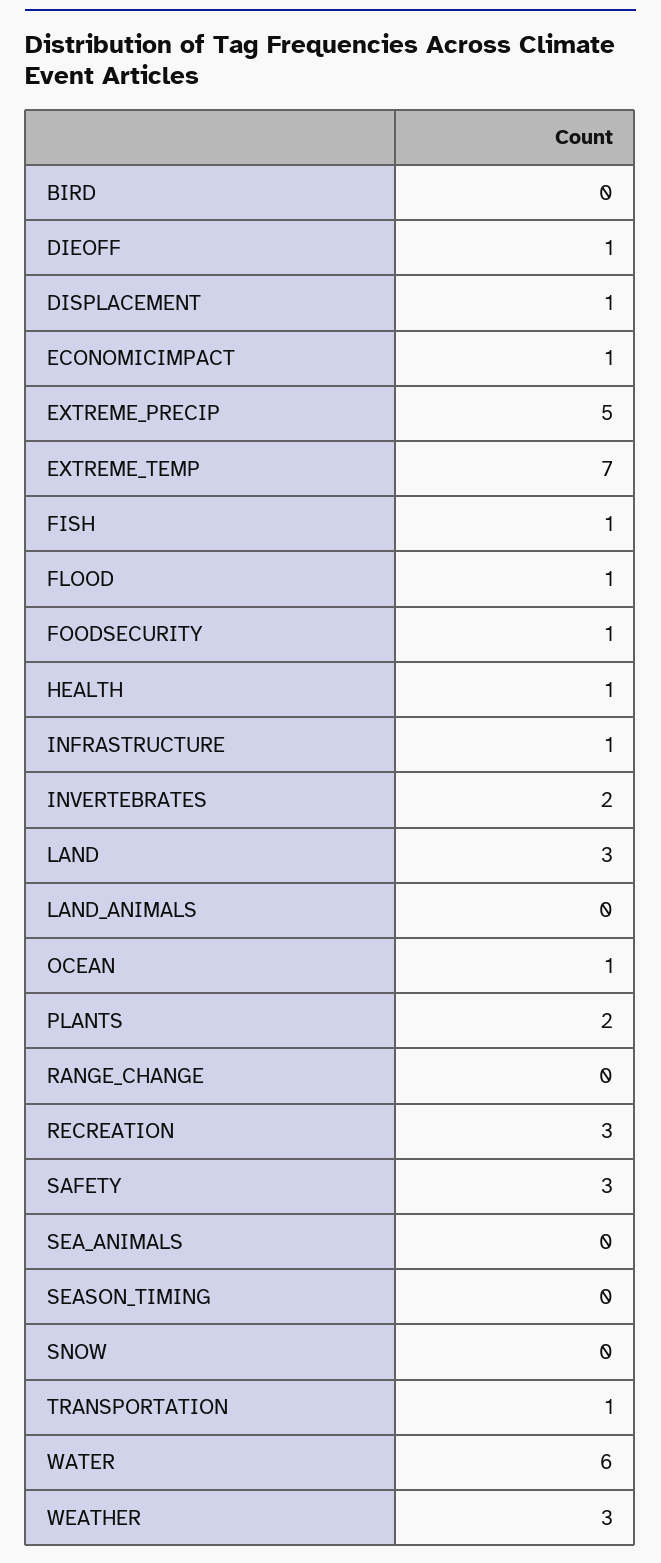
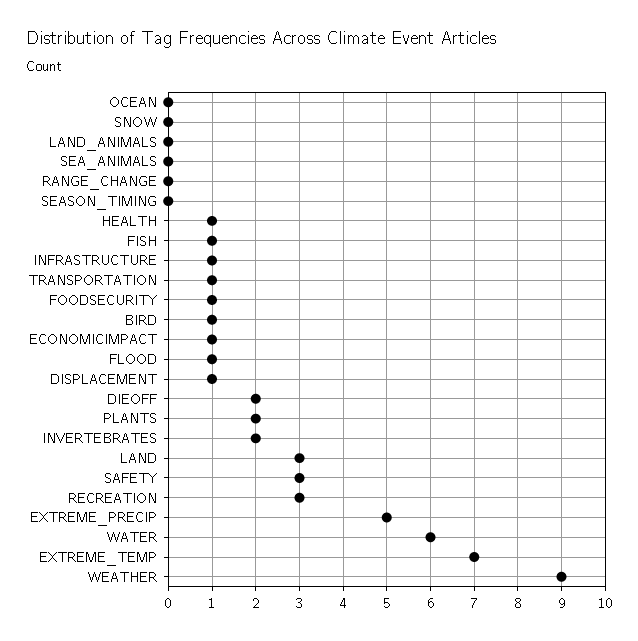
BIRD: 0 -> 1
DIEOFF: 1 -> 2
OCEAN: 1 -> 0
WEATHER: 3 -> 9

